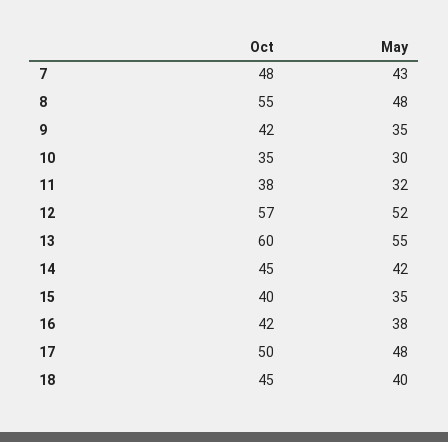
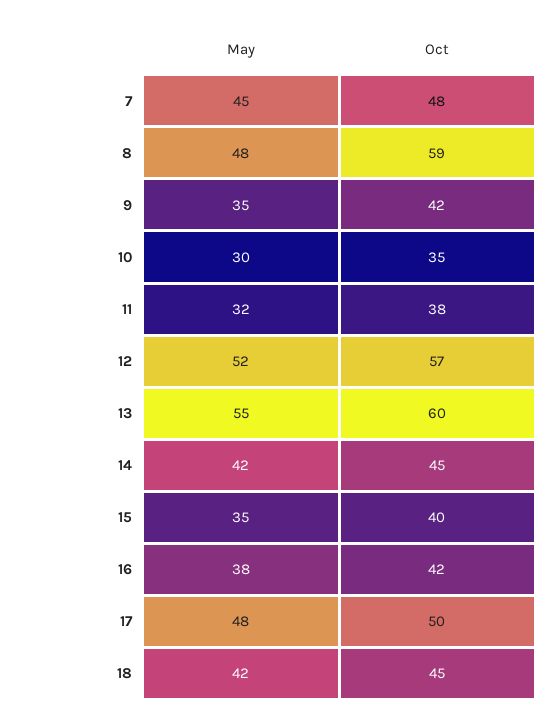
May, 7: 43 -> 45
Oct, 8: 55 -> 59
May, 18: 40 -> 42

